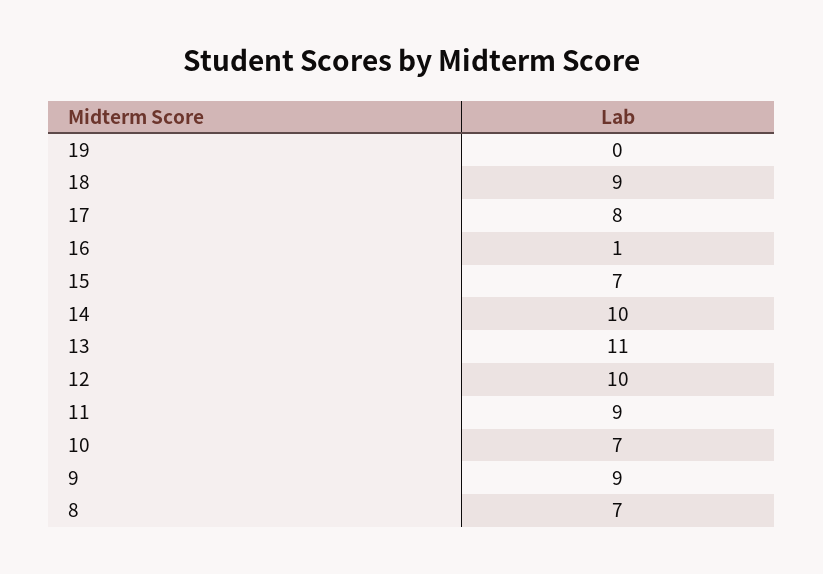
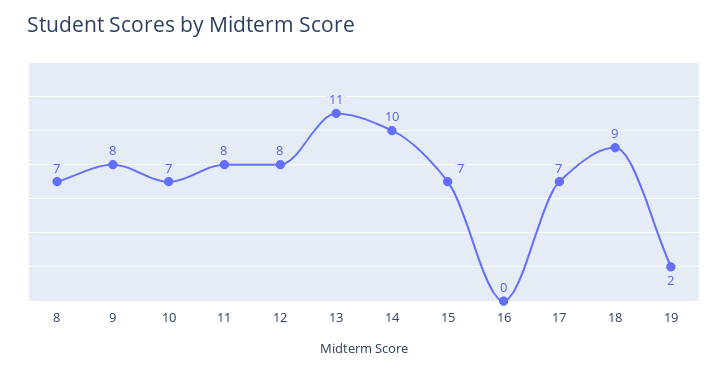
19: 0 -> 2
17: 8 -> 7
16: 1 -> 0
12: 10 -> 8
11: 9 -> 8
9: 9 -> 8

